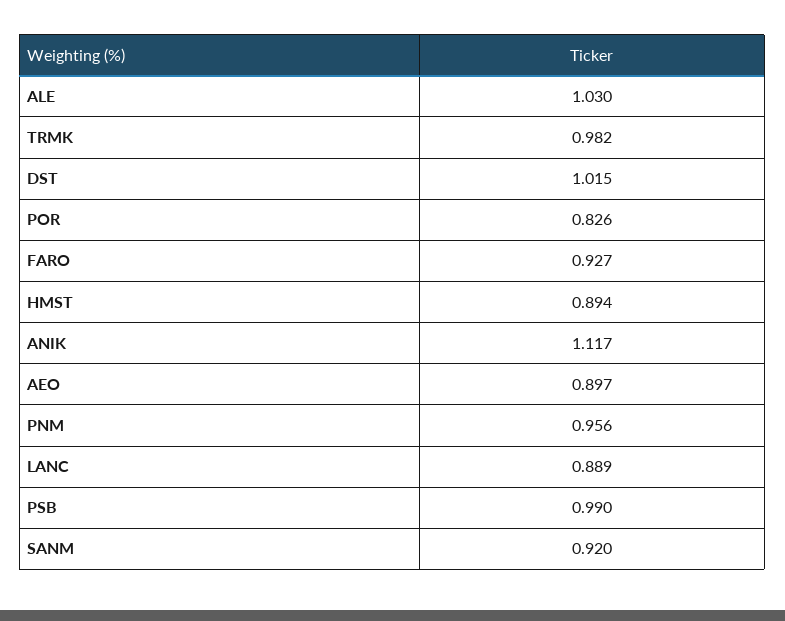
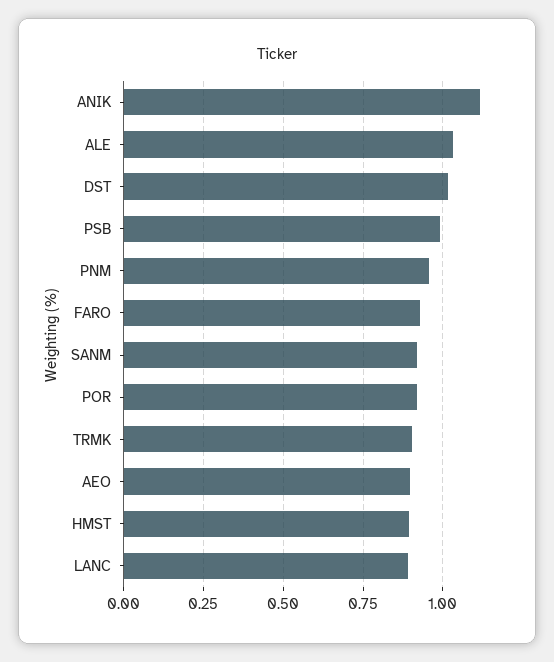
TRMK: 0.982 -> 0.9
POR: 0.826 -> 0.925

